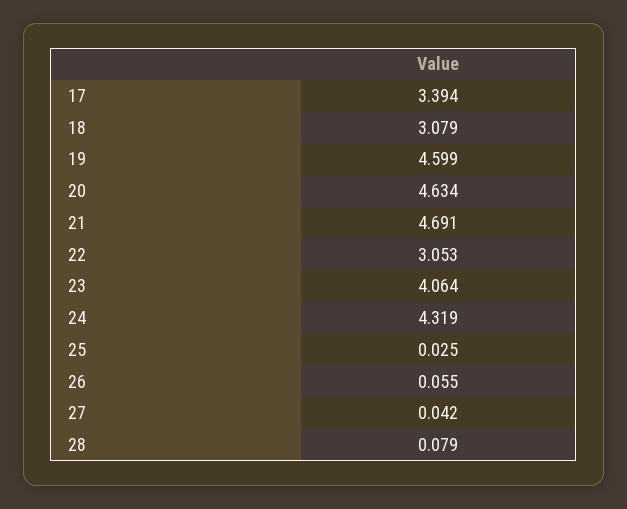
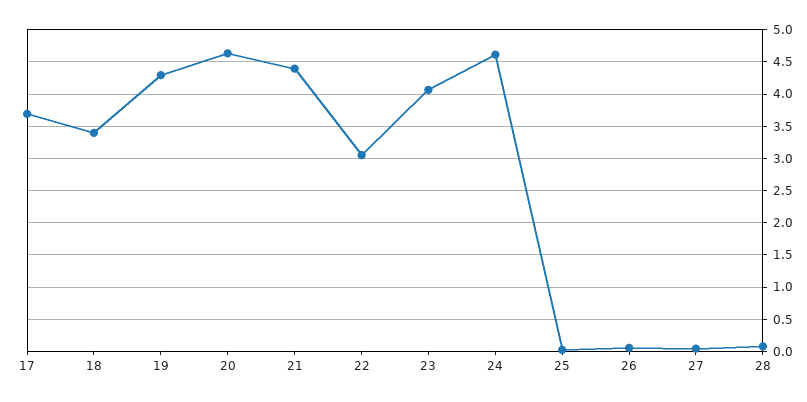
17: 3.394 -> 3.7
18: 3.079 -> 3.4
19: 4.599 -> 4.3
21: 4.691 -> 4.4
24: 4.319 -> 4.6

